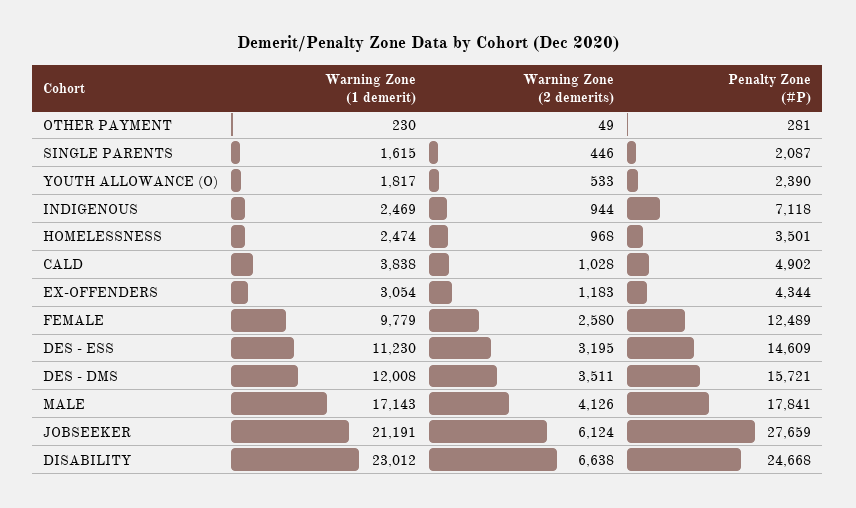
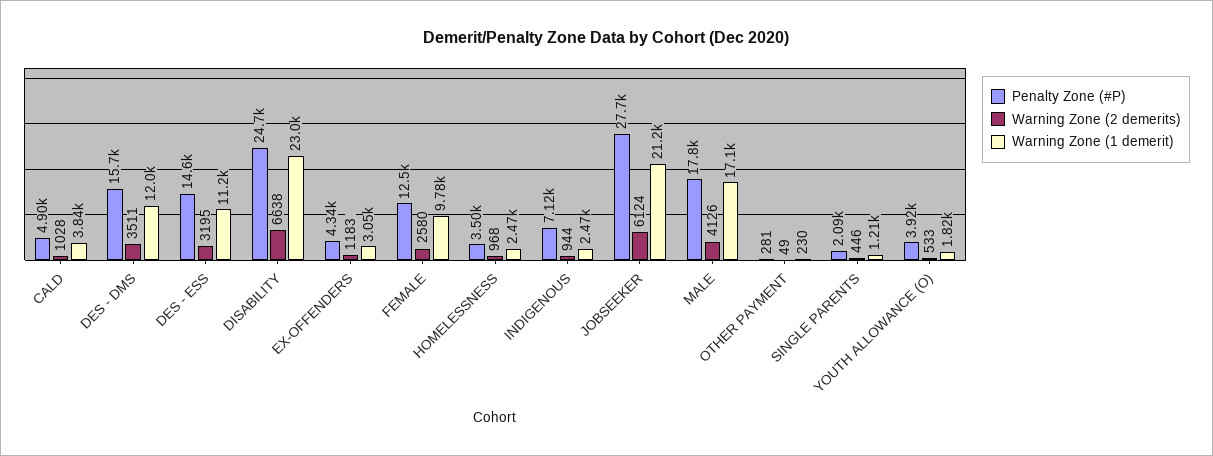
Warning Zone (1 demerit), SINGLE PARENTS: 1615 -> 1210
Penalty Zone (#P), YOUTH ALLOWANCE (O): 2390 -> 3920

